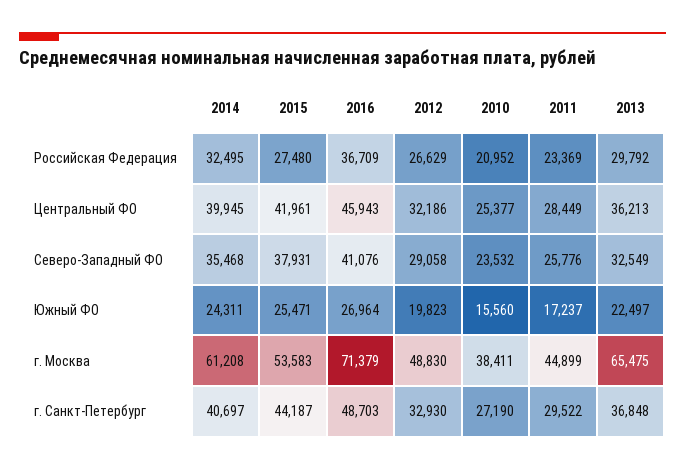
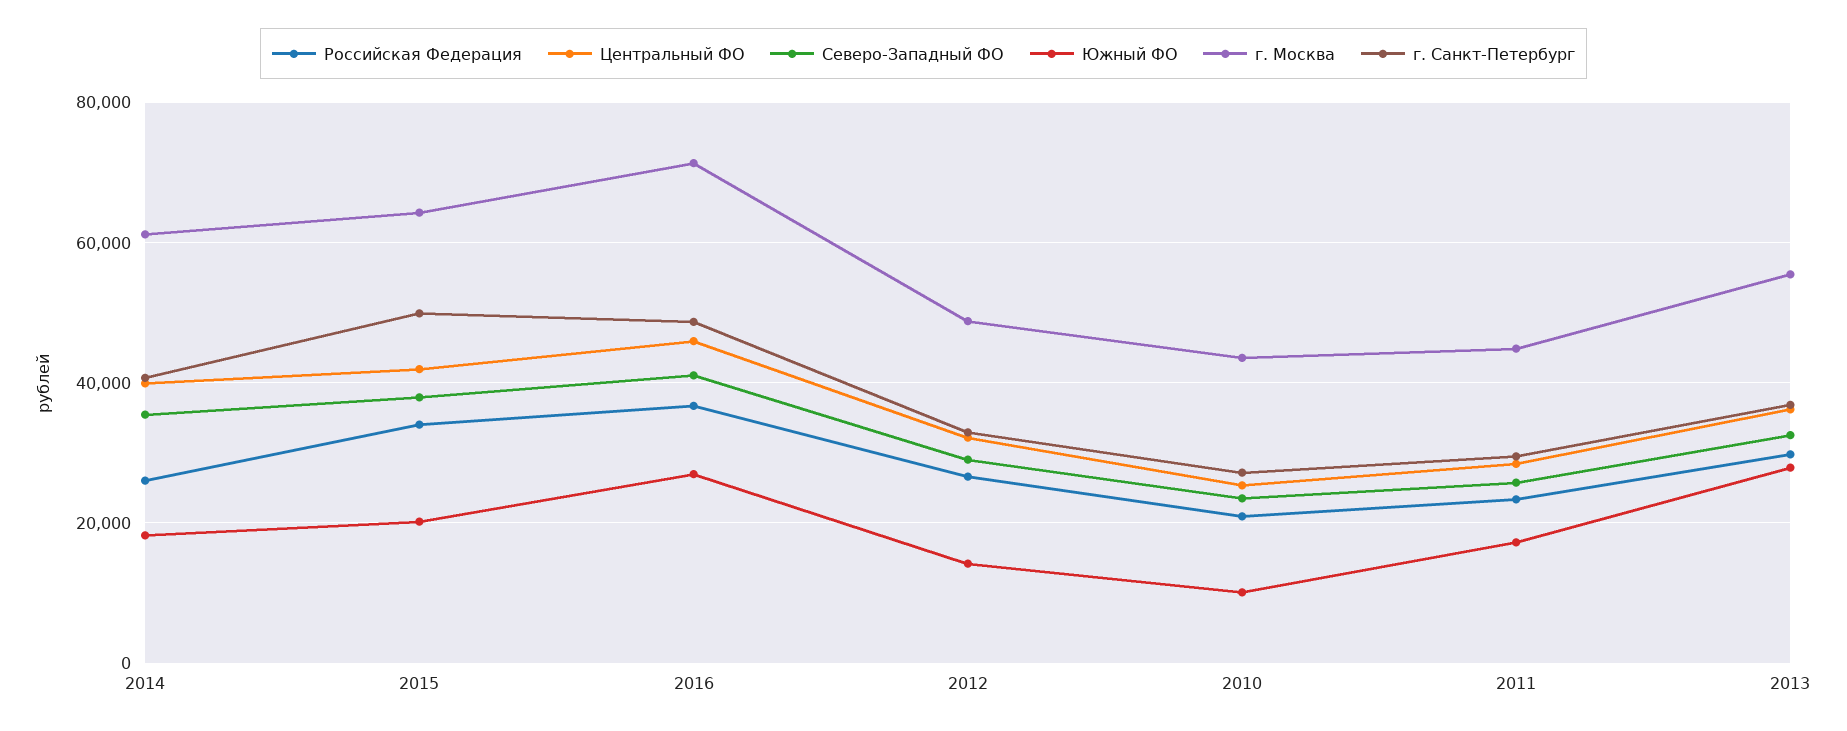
Российская Федерация, 2014: 32495 -> 26000
Российская Федерация, 2015: 27480 -> 34000
Южный ФО, 2014: 24311 -> 18000
Южный ФО, 2015: 25471 -> 20000
Южный ФО, 2012: 19823 -> 14000
Южный ФО, 2010: 15560 -> 10000
Южный ФО, 2013: 22497 -> 28000
г. Москва, 2015: 53583 -> 64000
г. Москва, 2010: 38411 -> 44000
г. Москва, 2013: 65475 -> 56000
г. Санкт-Петербург, 2015: 44187 -> 50000

